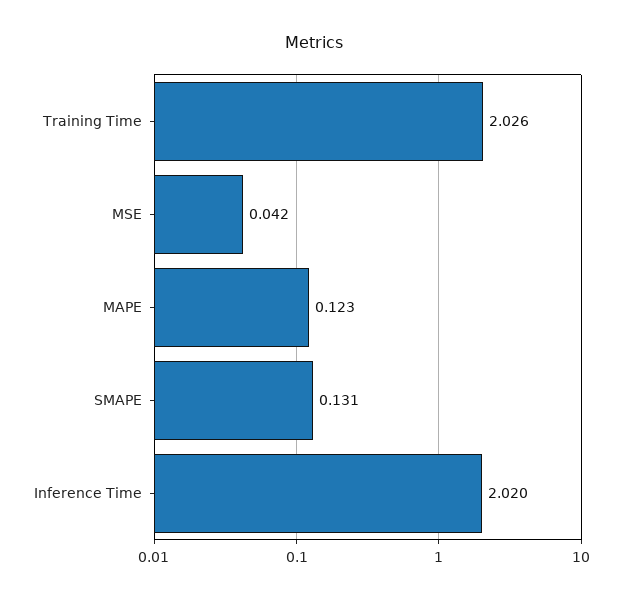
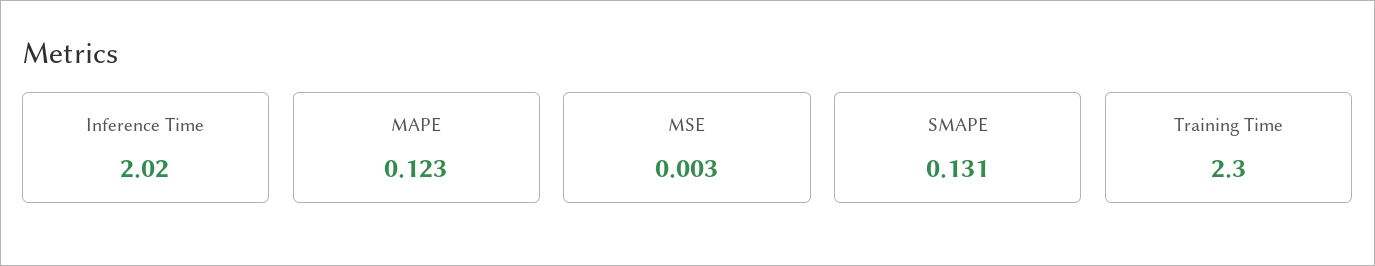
Training Time: 2.026 -> 2.3
MSE: 0.042 -> 0.003

